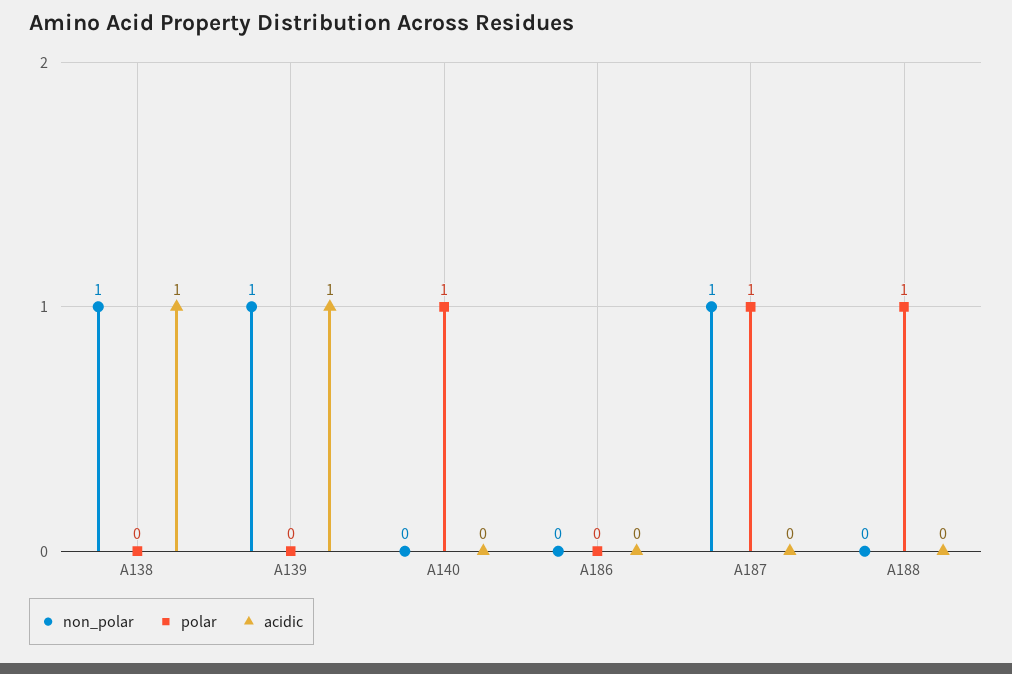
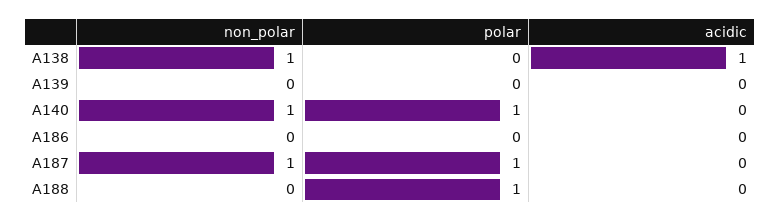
non_polar, A139: 1 -> 0
acidic, A139: 1 -> 0
non_polar, A140: 0 -> 1

